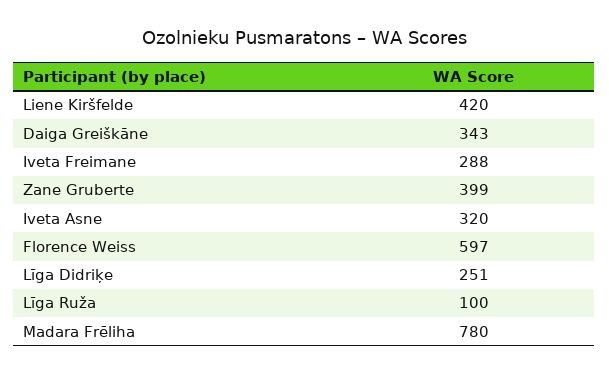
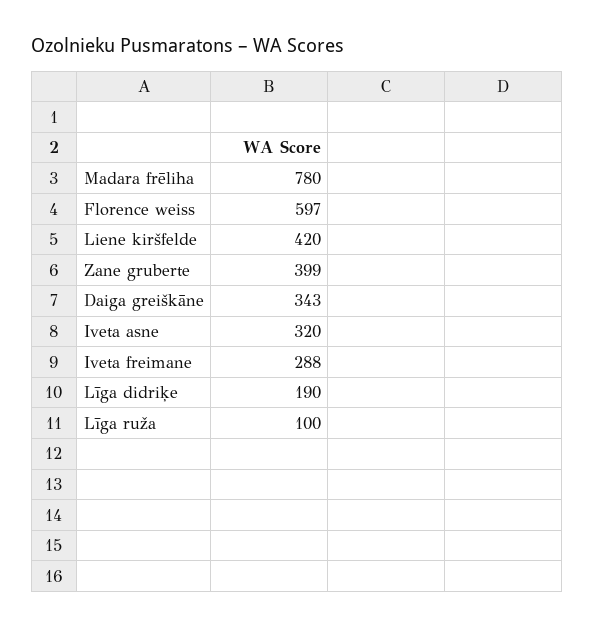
Līga Didriķe: 251 -> 190

